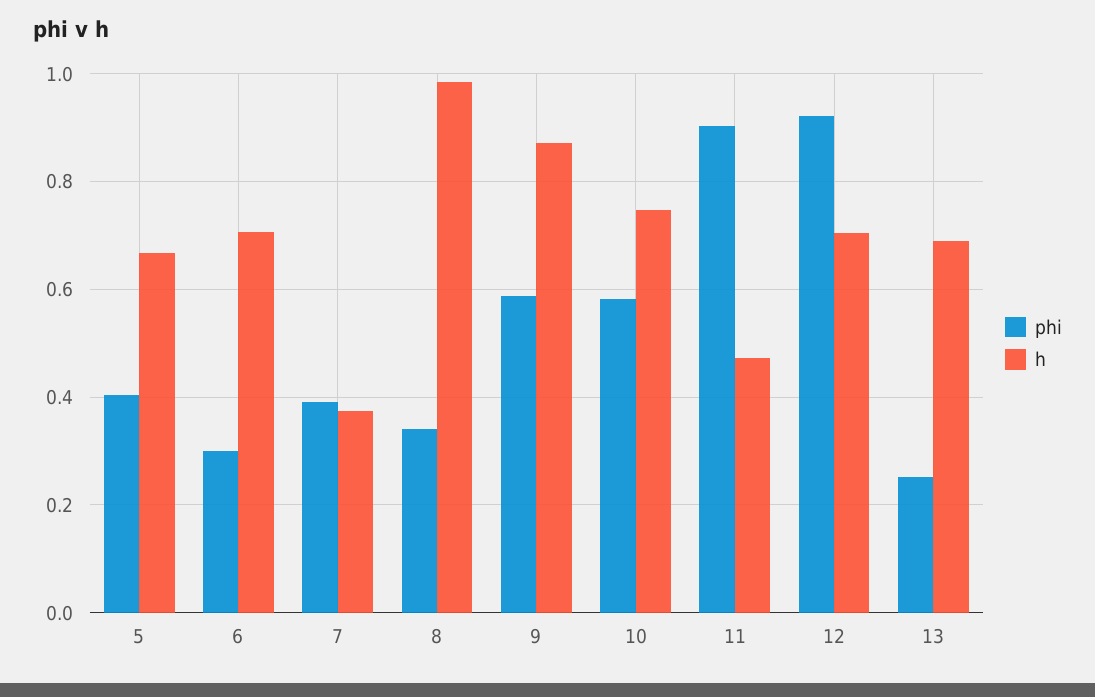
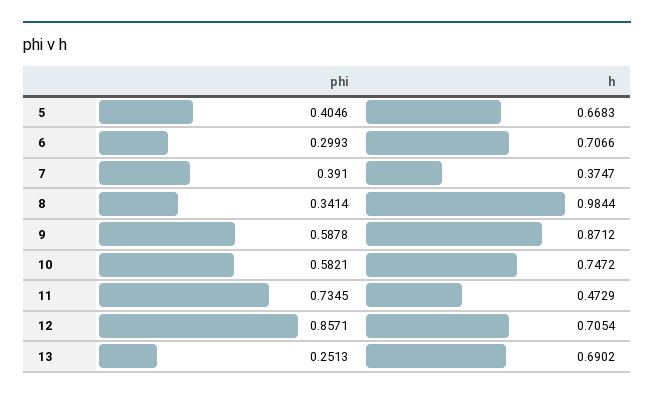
phi, 11: 0.9 -> 0.7345
phi, 12: 0.92 -> 0.8571

